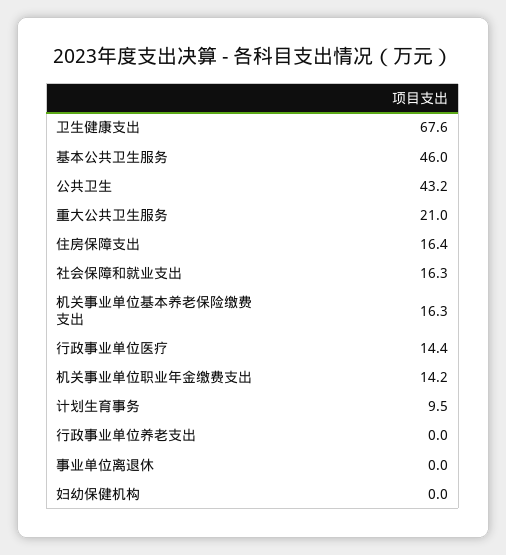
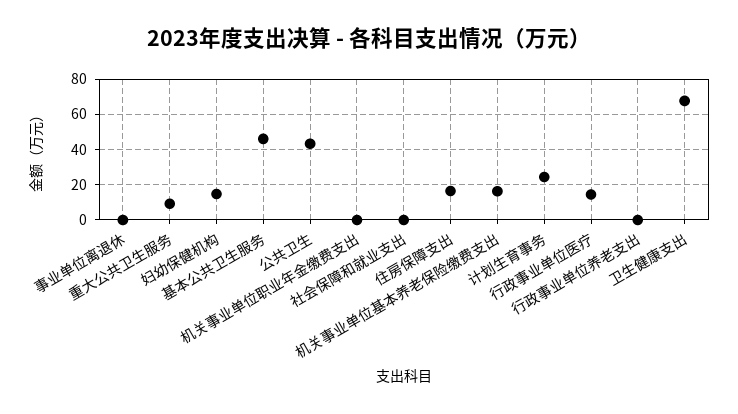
重大公共卫生服务: 21 -> 10
社会保障和就业支出: 16.3 -> 0
机关事业单位职业年金缴费支出: 14.2 -> 0
计划生育事务: 9.5 -> 25
妇幼保健机构: 0 -> 15

